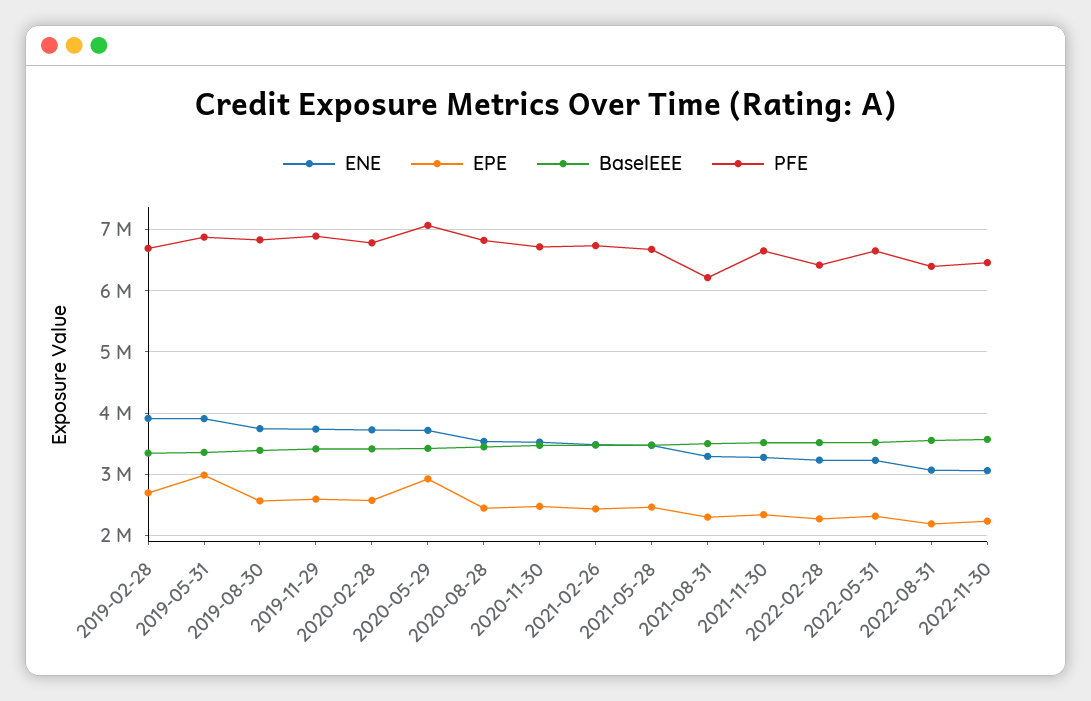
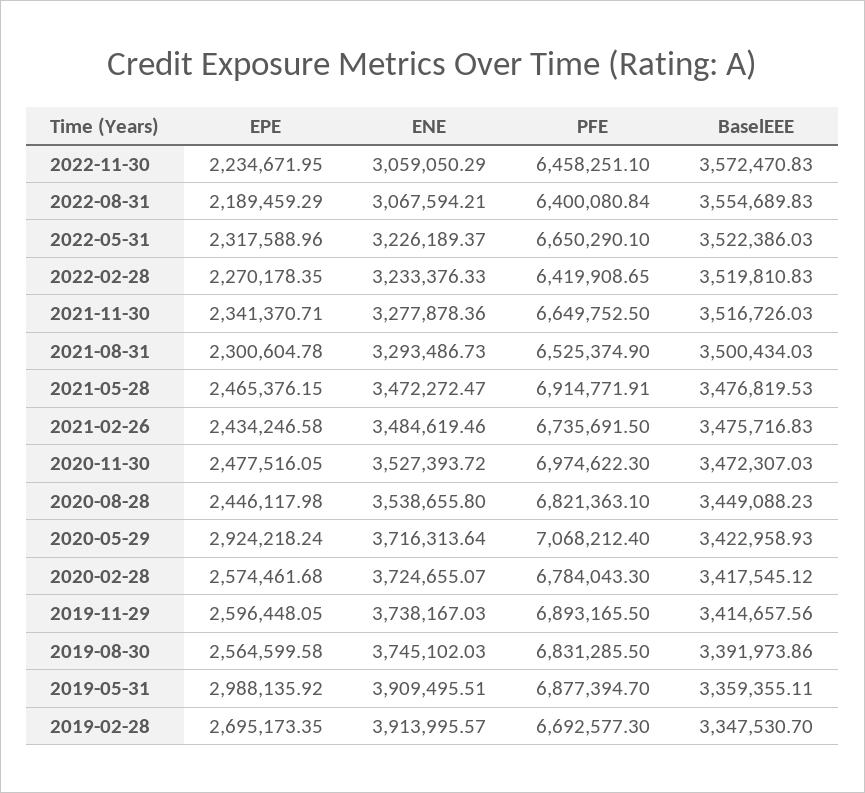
PFE, 2020-11-30: 6700000 -> 6974622.3
PFE, 2021-05-28: 6700000 -> 6914771.91
PFE, 2021-08-31: 6200000 -> 6525374.9

